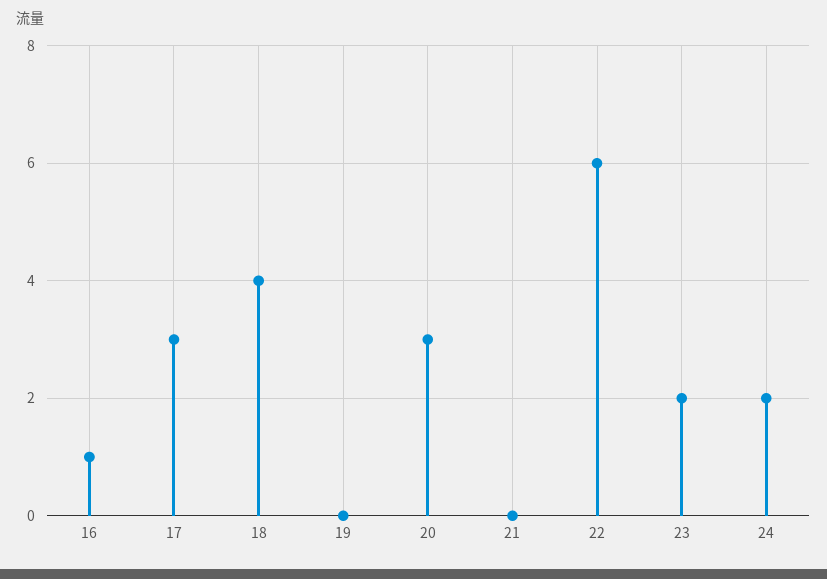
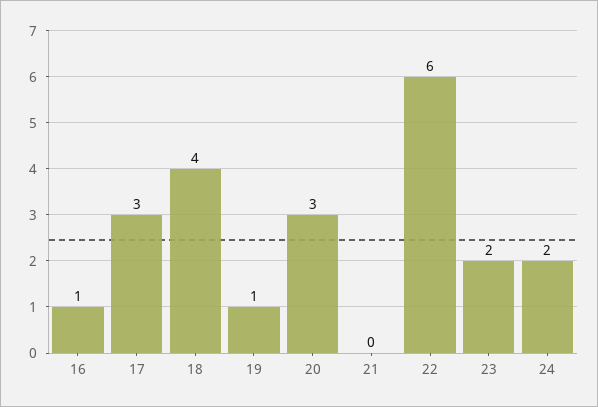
19: 0 -> 1

